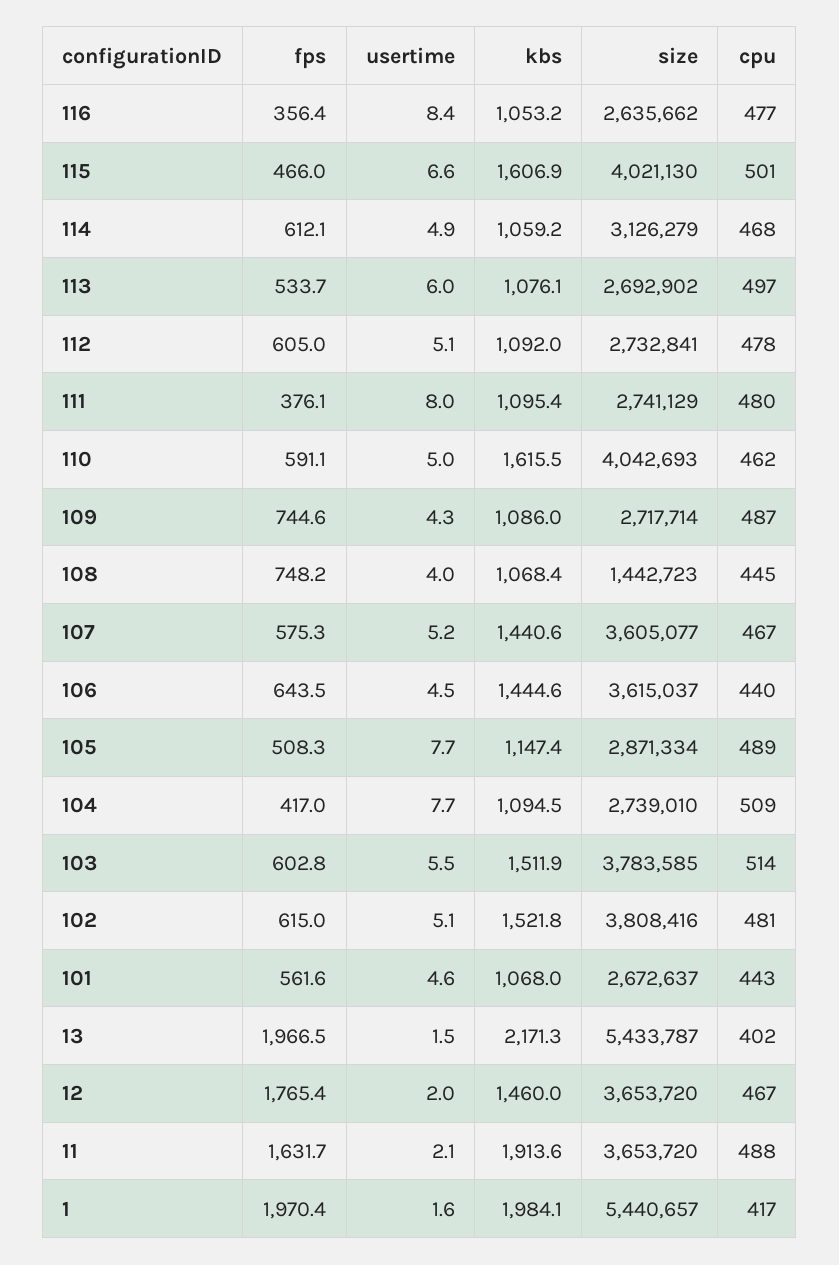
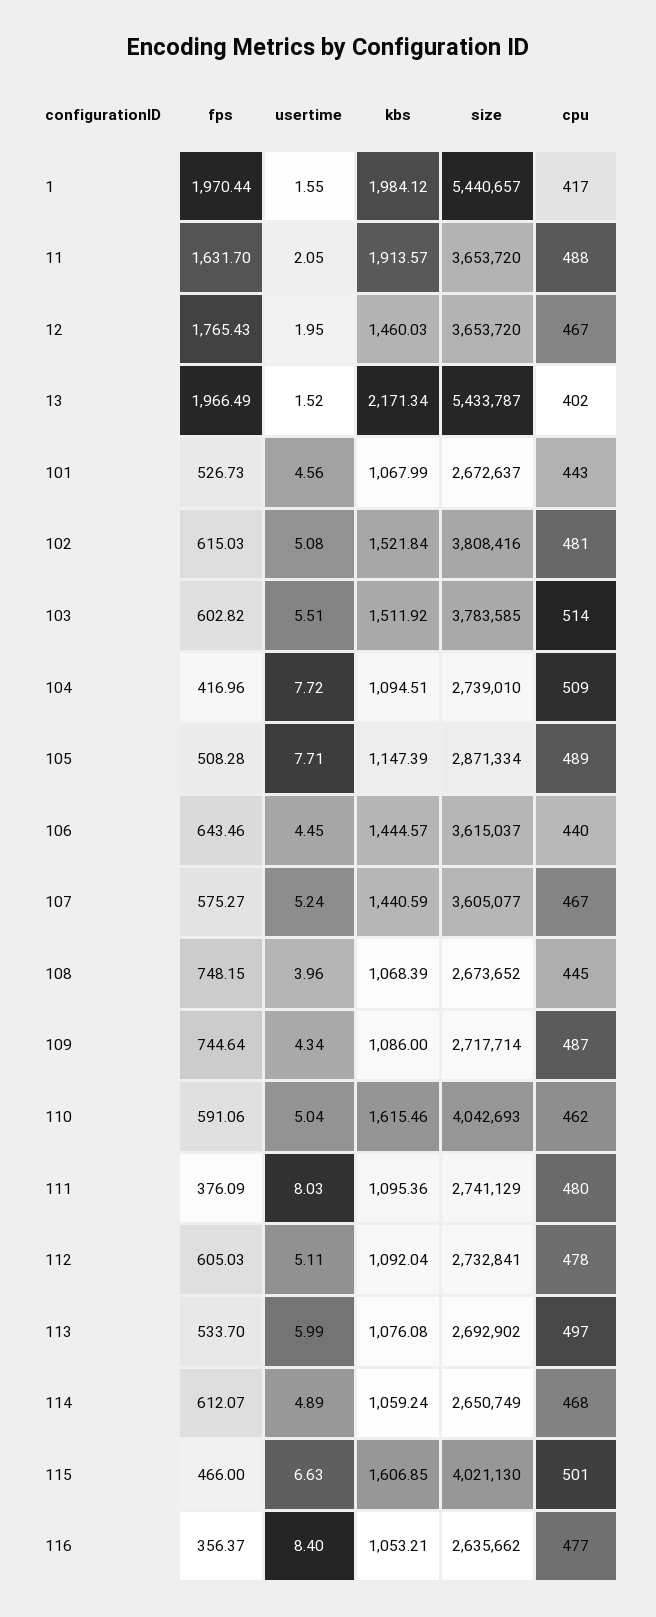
size, 114: 3126279 -> 2650749
size, 108: 1442723 -> 2673652
fps, 101: 561.6 -> 526.73

